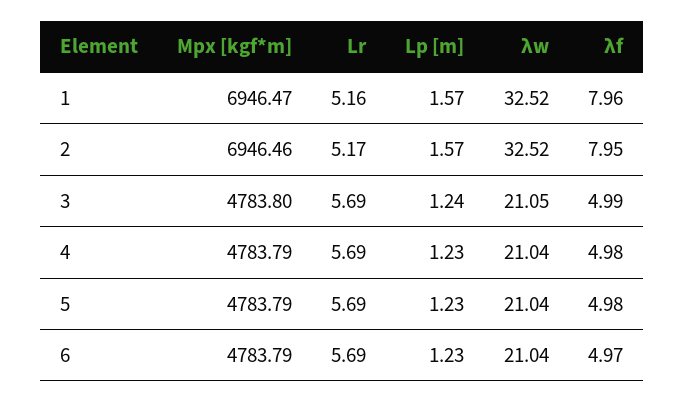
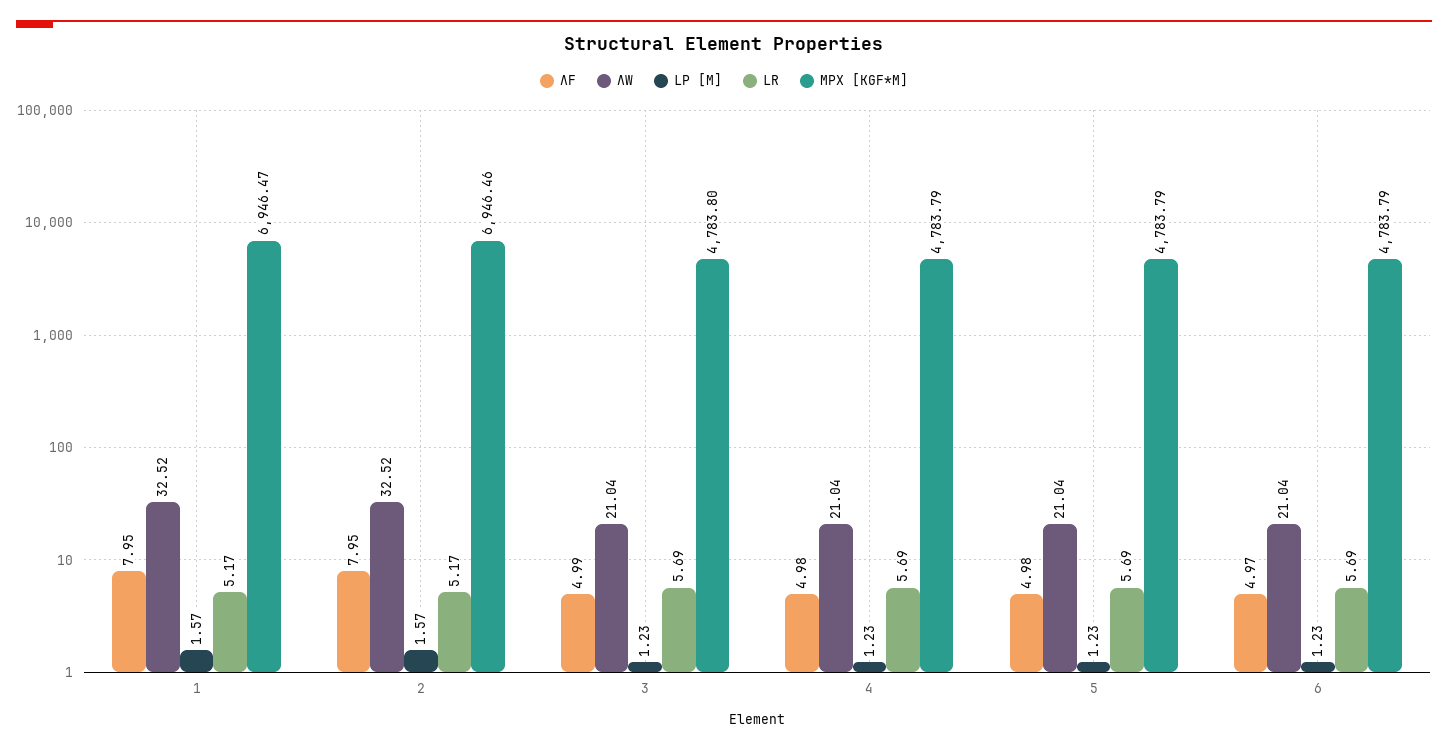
Lr, 1: 5.16 -> 5.17
λf, 1: 7.96 -> 7.95
Lp [m], 3: 1.24 -> 1.23
λw, 3: 21.05 -> 21.04

